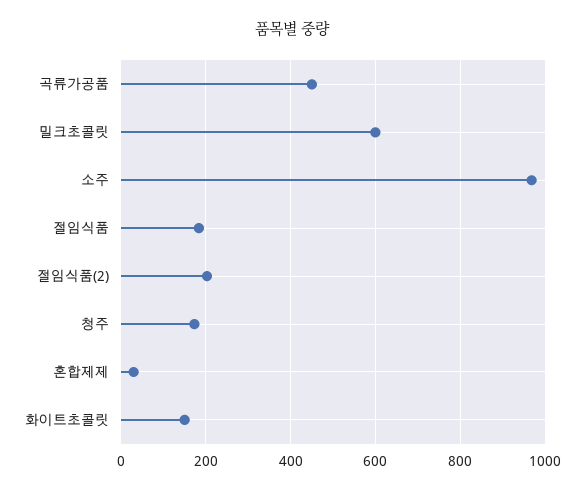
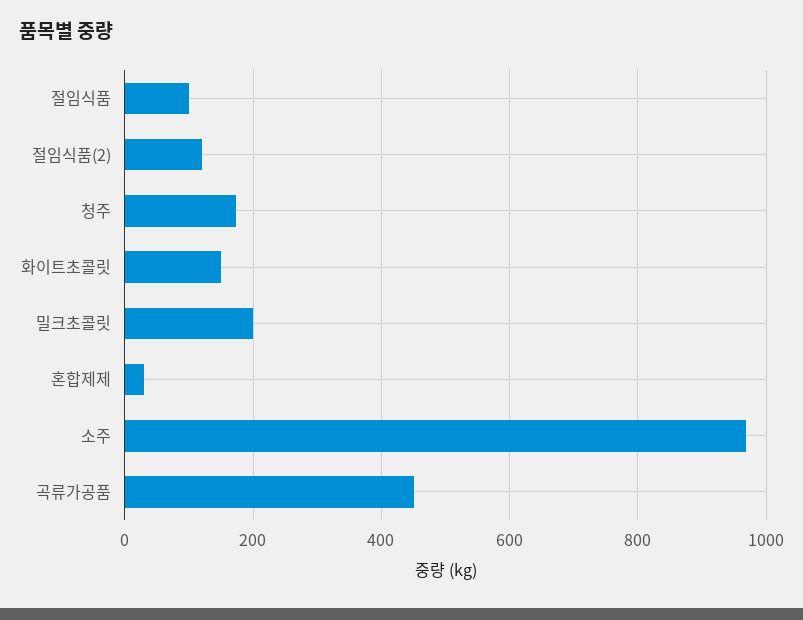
밀크초콜릿: 600 -> 200
절임식품: 180 -> 100
절임식품(2): 200 -> 120

